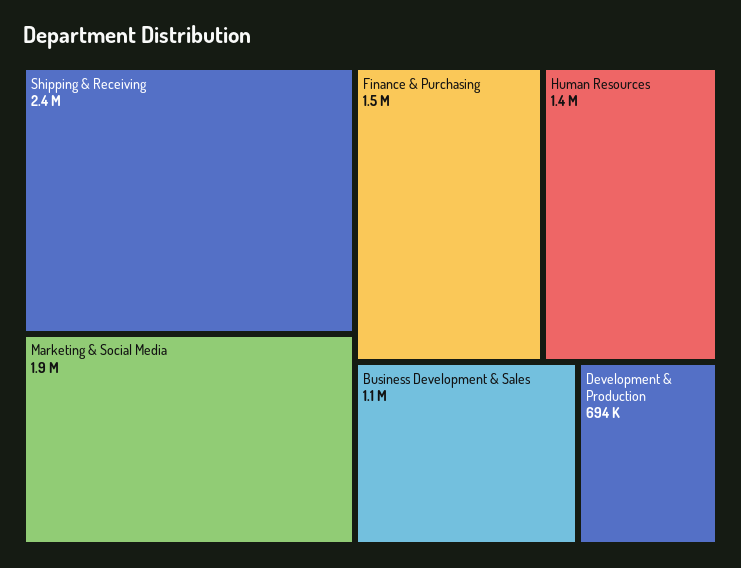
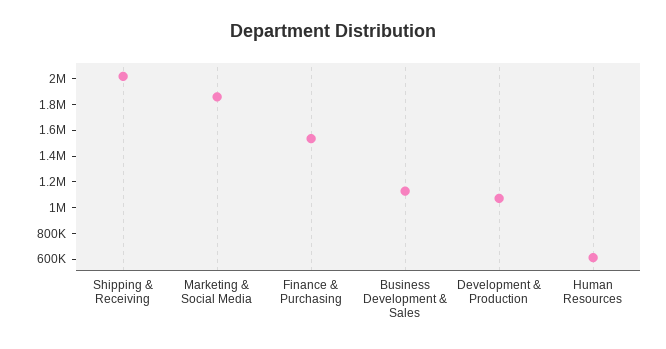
Shipping & Receiving: 2400000 -> 2000000
Human Resources: 1400000 -> 600000
Development & Production: 694000 -> 1100000

